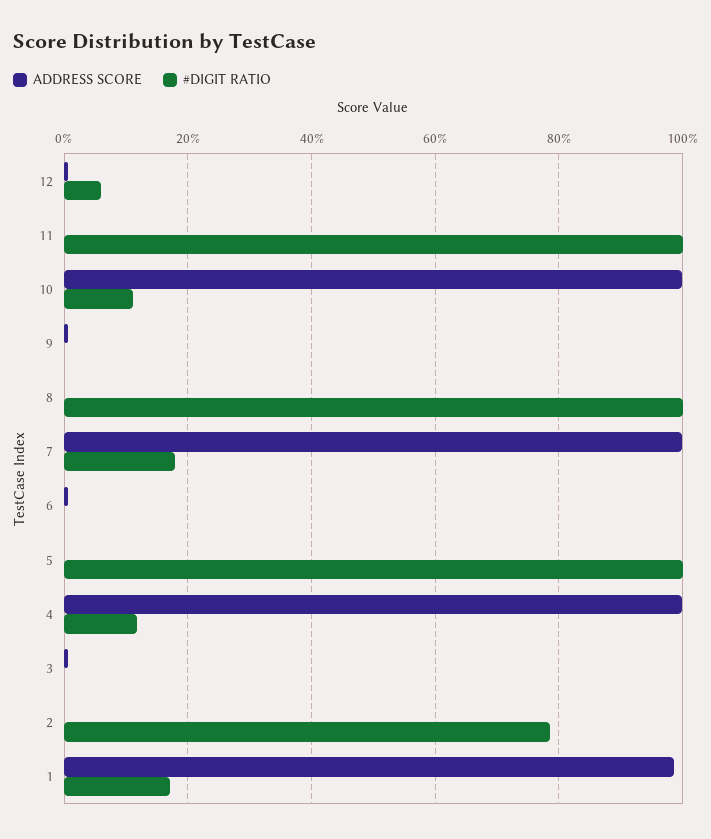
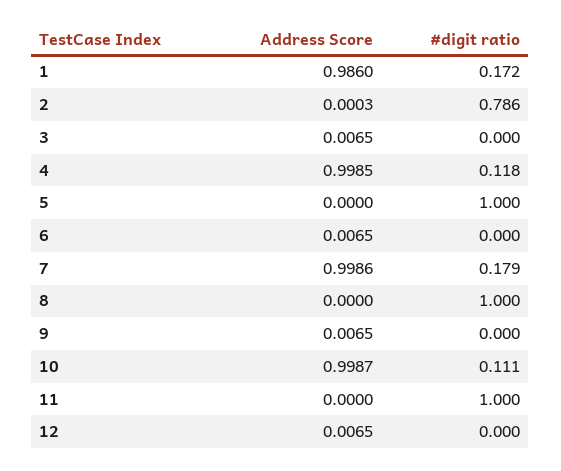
#DIGIT RATIO, 12: 0.06 -> 0

